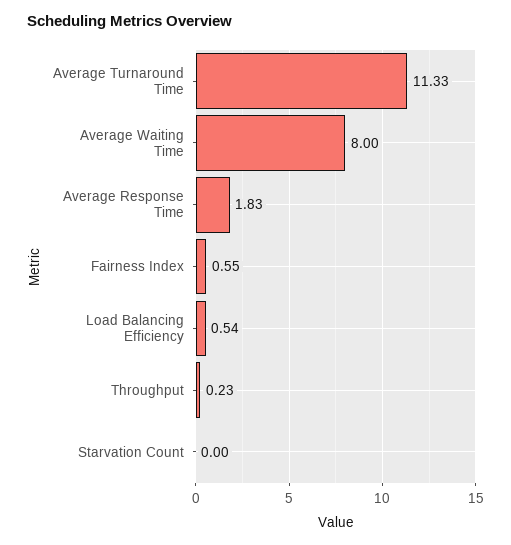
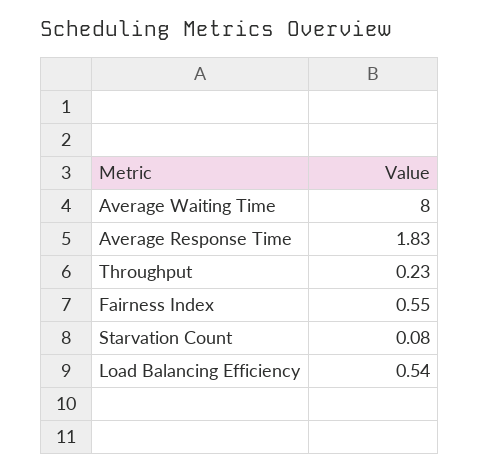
Average Turnaround Time: 11.33 -> none
Starvation Count: 0 -> 0.08

